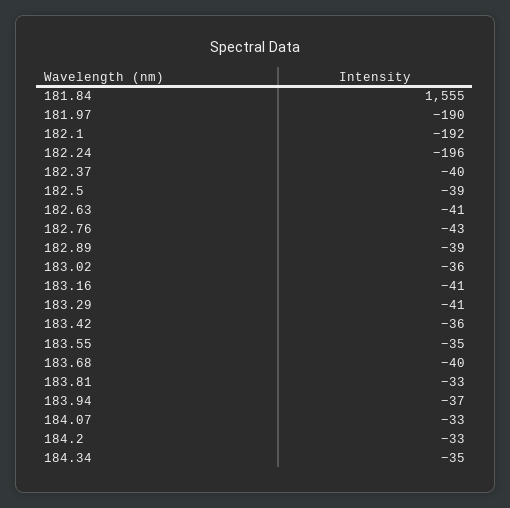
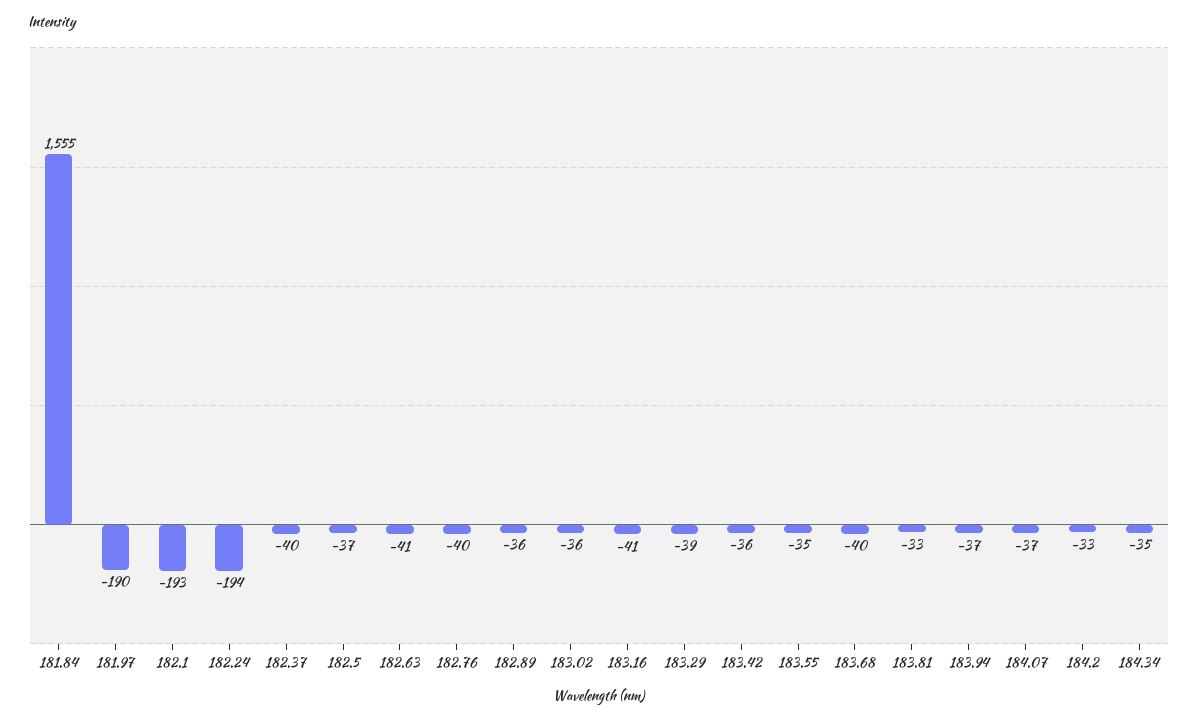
182.1: -192 -> -193
182.24: -196 -> -194
182.5: -39 -> -37
182.76: -43 -> -40
182.89: -39 -> -36
183.29: -41 -> -39
184.07: -33 -> -37

